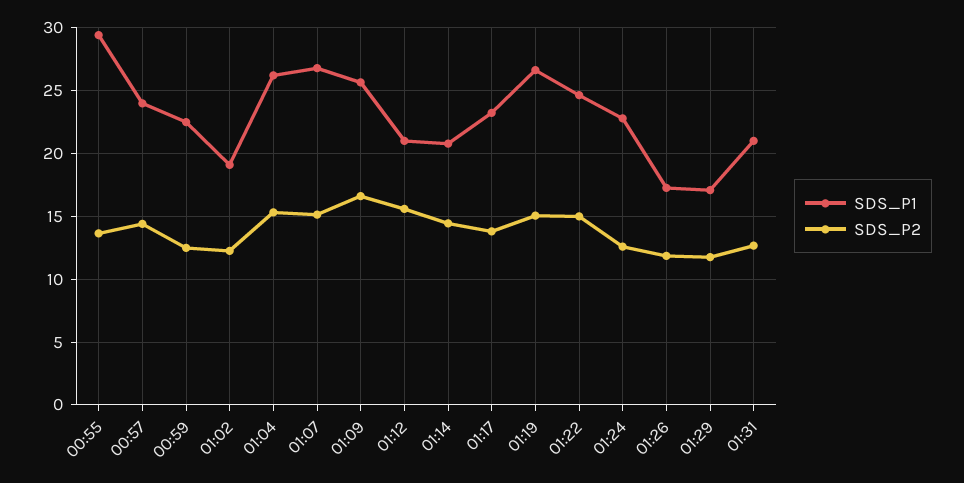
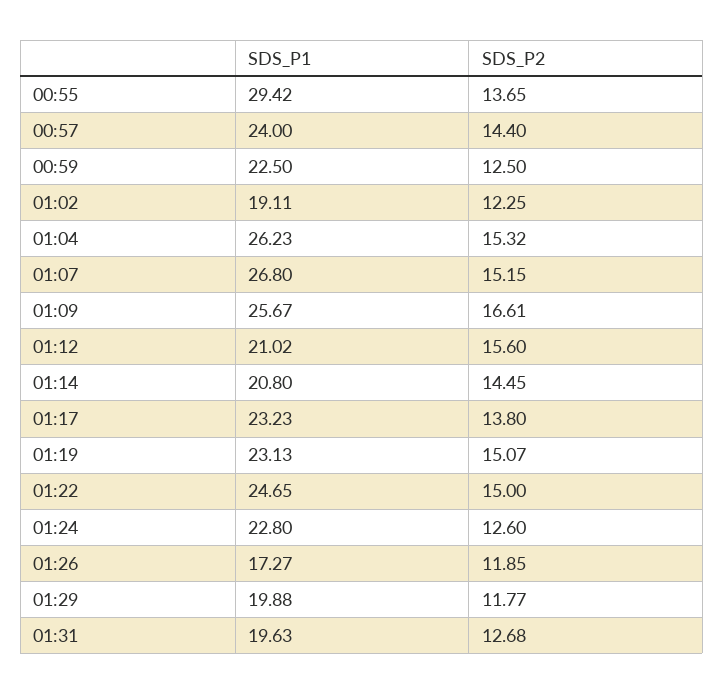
SDS_P1, 01:19: 26.5 -> 23.13
SDS_P1, 01:29: 17 -> 19.88
SDS_P1, 01:31: 21 -> 19.63

